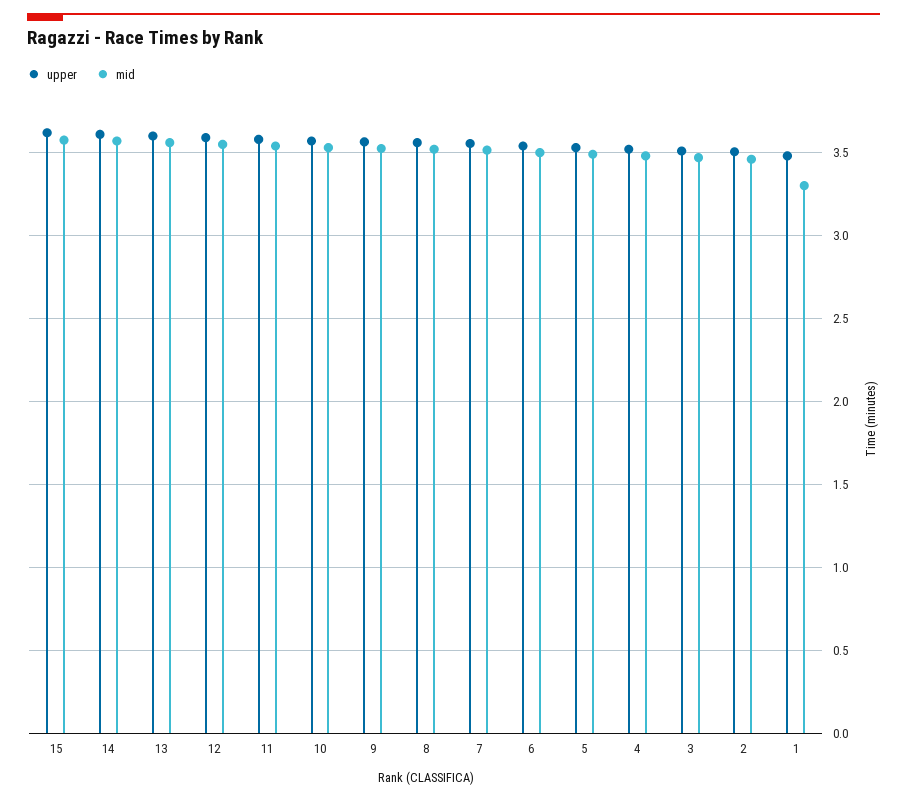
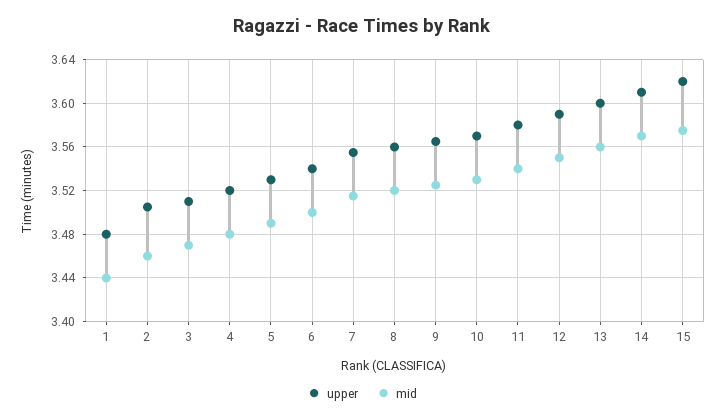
mid, 1: 3.3 -> 3.44

